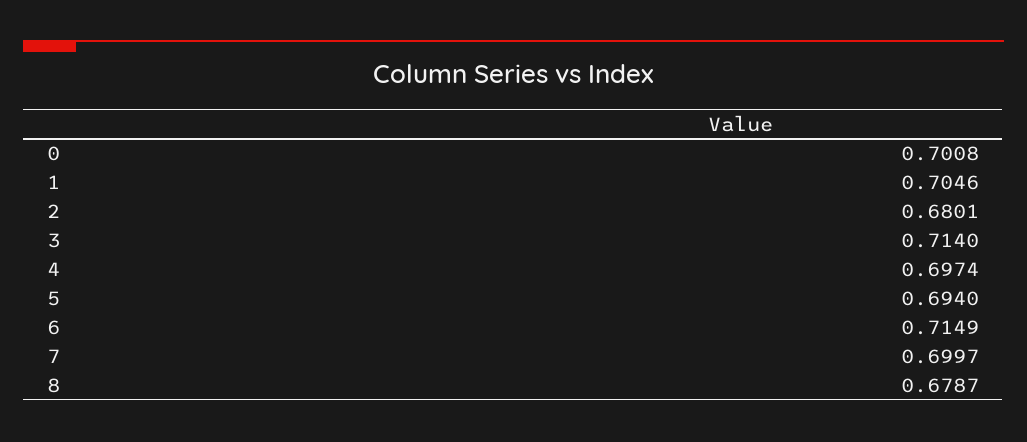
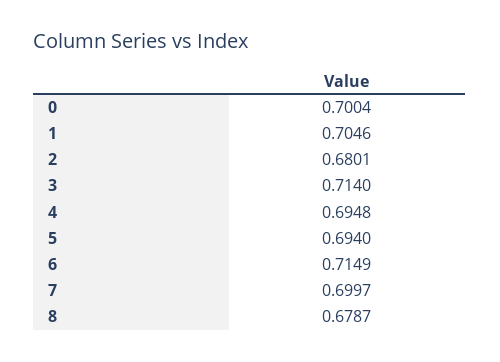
0: 0.7008 -> 0.7004
4: 0.6974 -> 0.6948

